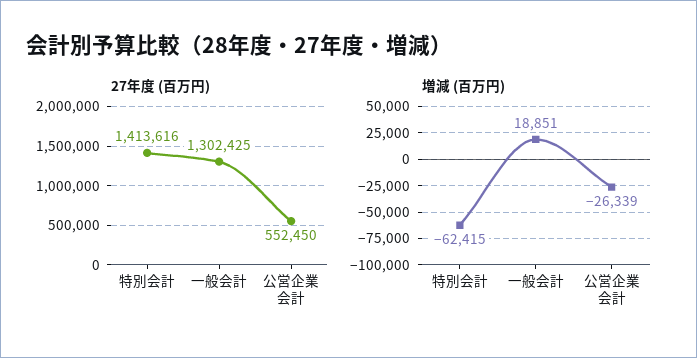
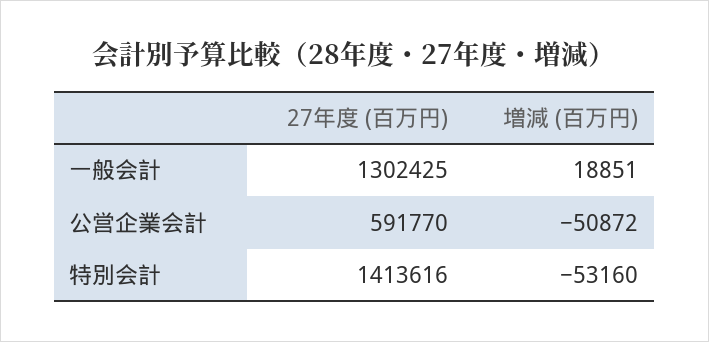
27年度 (百万円), 公営企業会計: 552450 -> 591770
増減 (百万円), 特別会計: -62415 -> -53160
増減 (百万円), 公営企業会計: -26339 -> -50872

